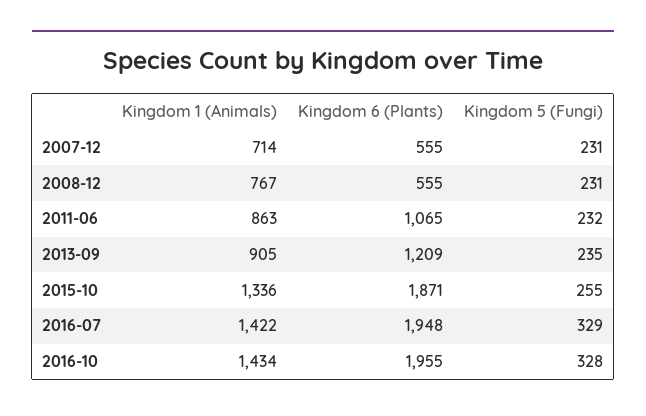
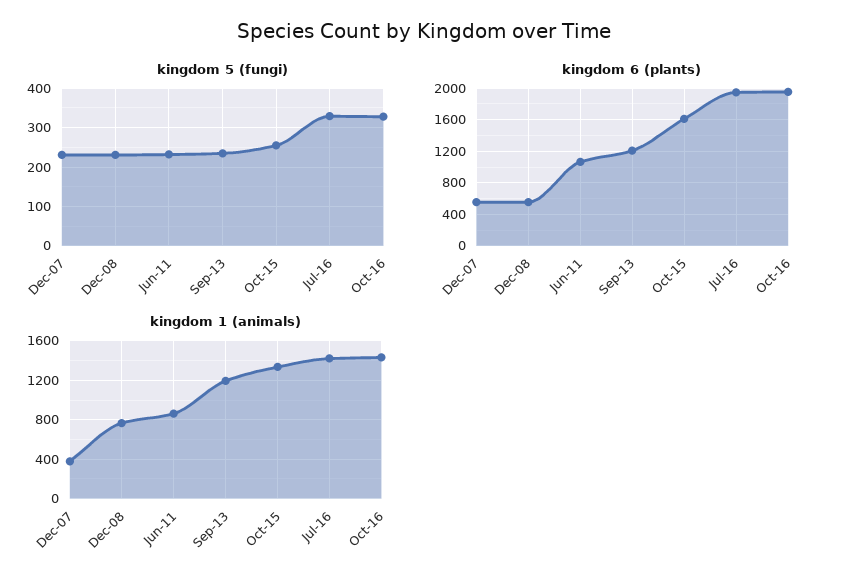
Kingdom 1 (Animals), 2007-12: 714 -> 400
Kingdom 1 (Animals), 2013-09: 905 -> 1200
Kingdom 6 (Plants), 2015-10: 1871 -> 1600

